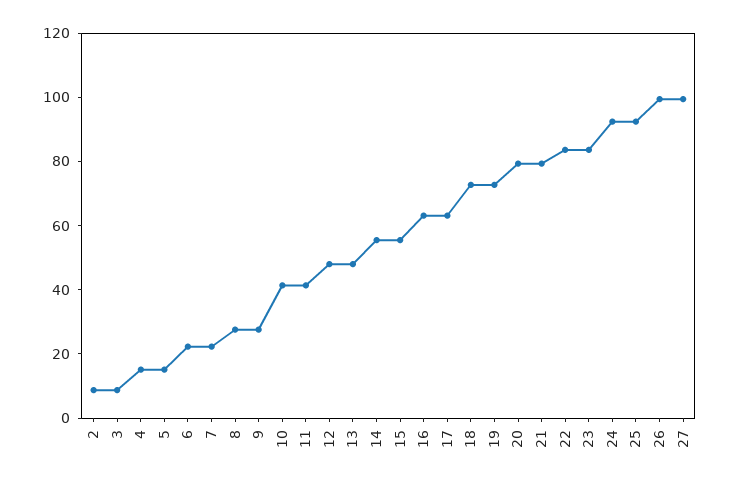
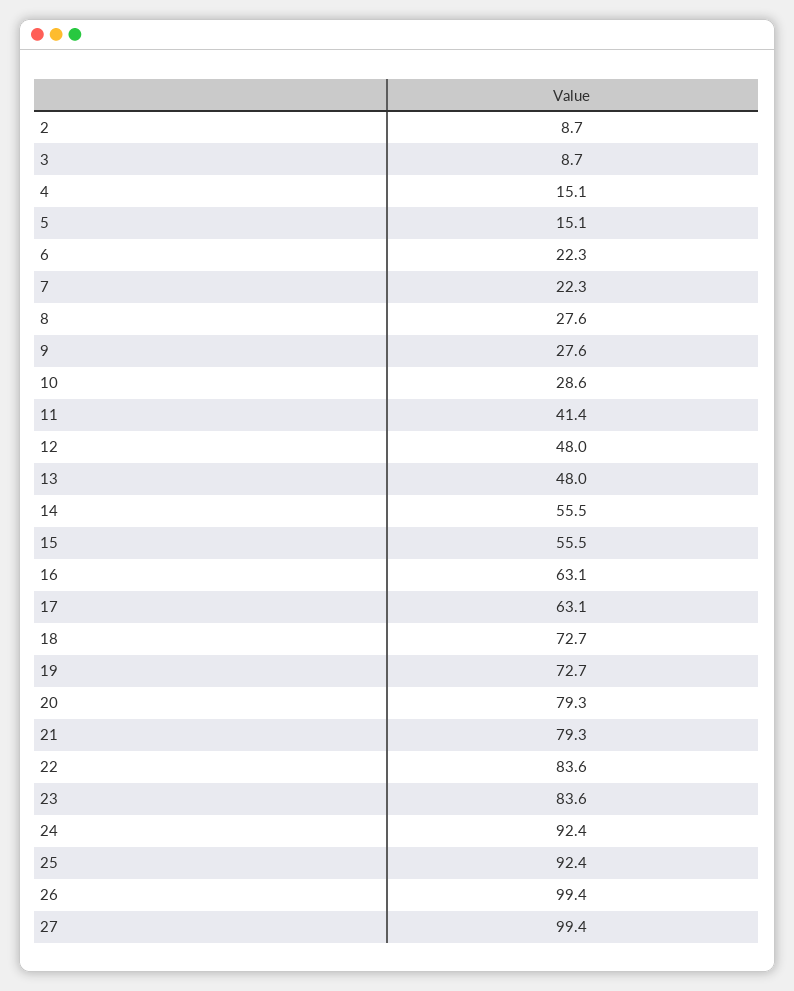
10: 40 -> 28.6

